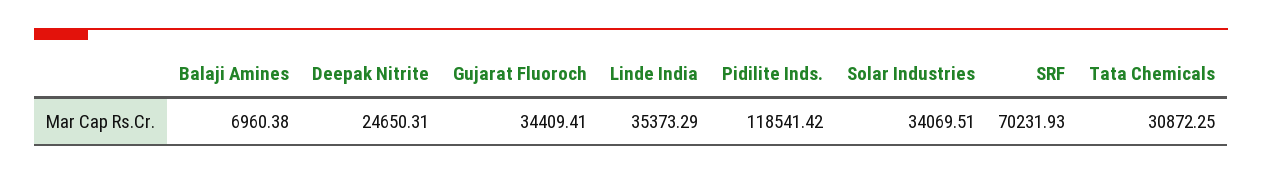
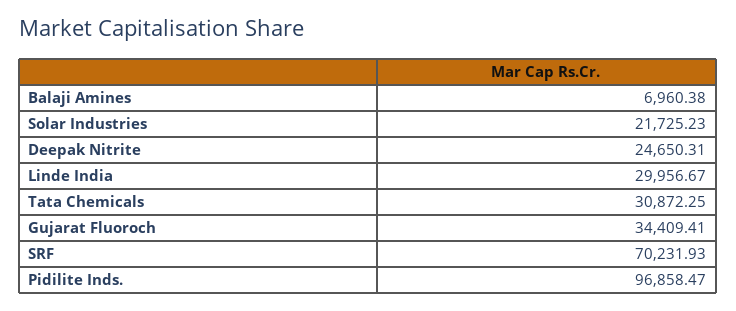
Linde India: 35373.29 -> 29956.67
Pidilite Inds.: 118541.42 -> 96858.47
Solar Industries: 34069.51 -> 21725.23

